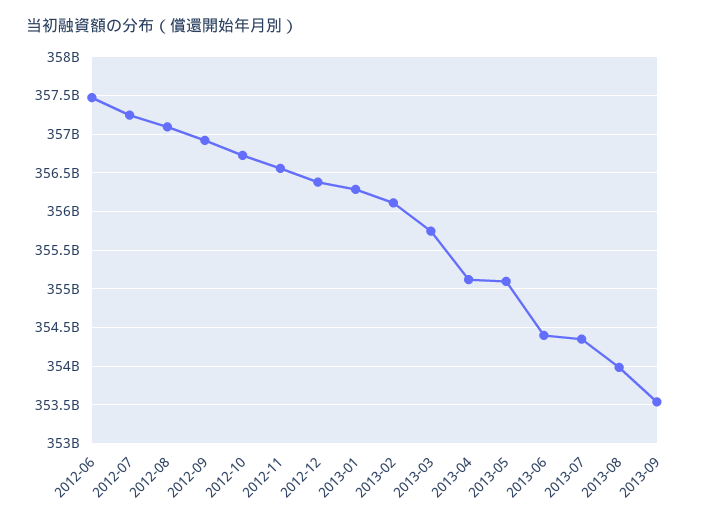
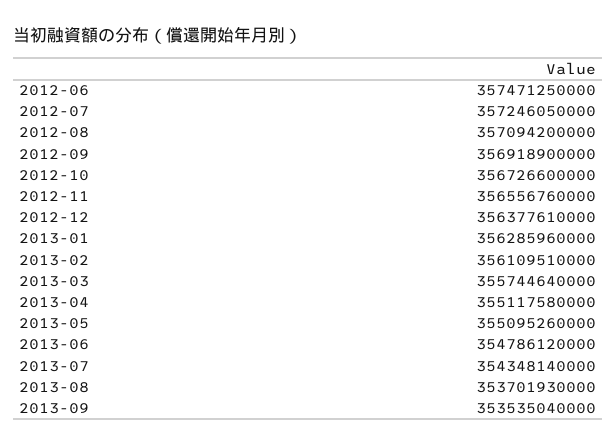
2013-06: 354400000000 -> 354786120000
2013-08: 354000000000 -> 353701930000

